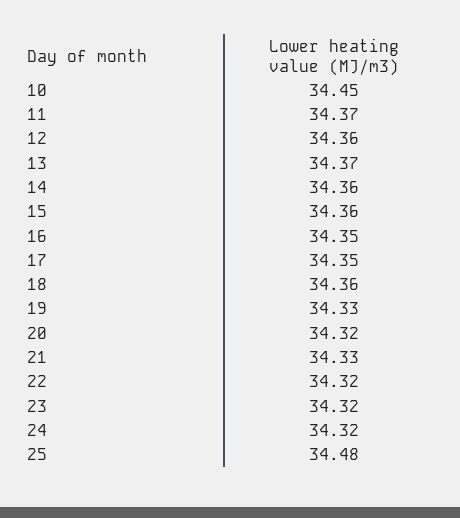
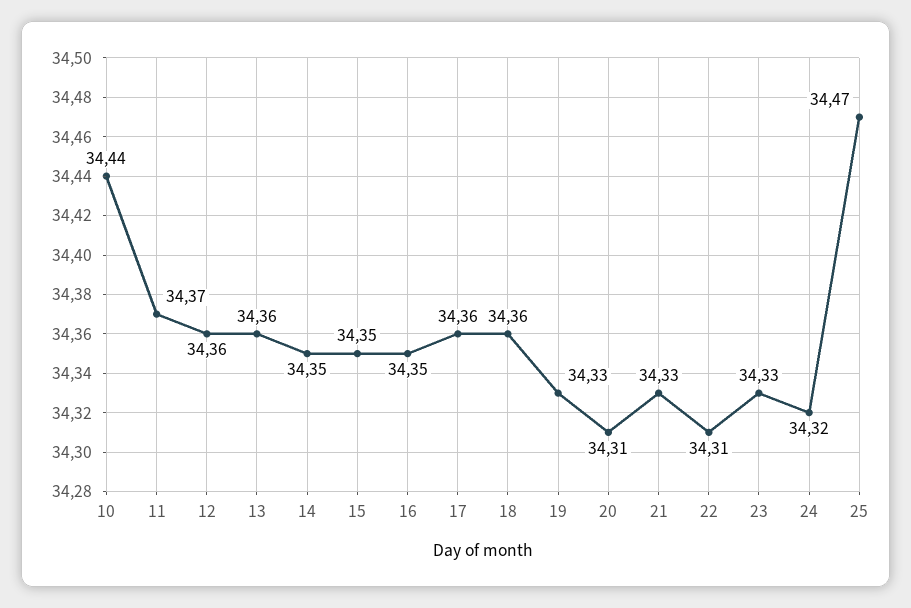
10: 34.45 -> 34.44
13: 34.37 -> 34.36
14: 34.36 -> 34.35
15: 34.36 -> 34.35
17: 34.35 -> 34.36
20: 34.32 -> 34.31
22: 34.32 -> 34.31
23: 34.32 -> 34.33
25: 34.48 -> 34.47

